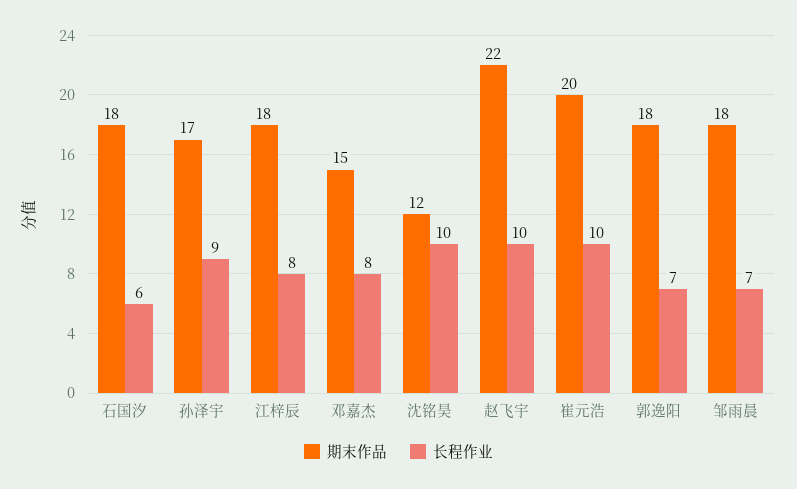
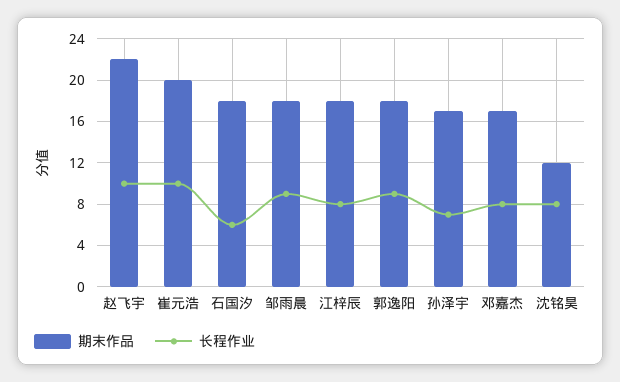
长程作业, 孙泽宇: 9 -> 7
期末作品, 邓嘉杰: 15 -> 17
长程作业, 沈铭昊: 10 -> 8
长程作业, 郭逸阳: 7 -> 9
长程作业, 邹雨晨: 7 -> 9

